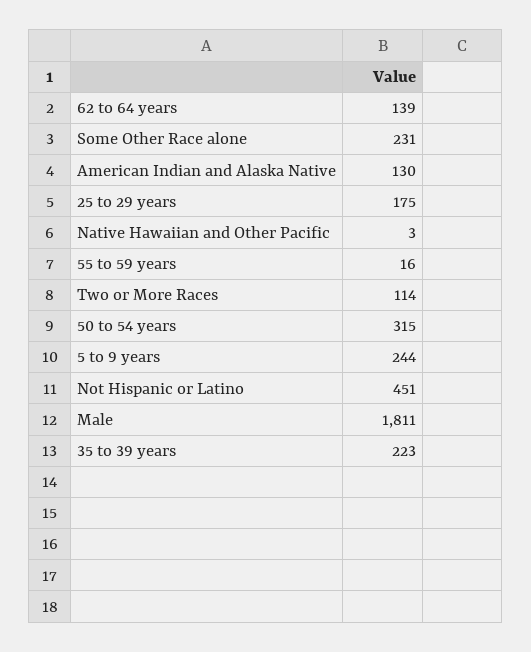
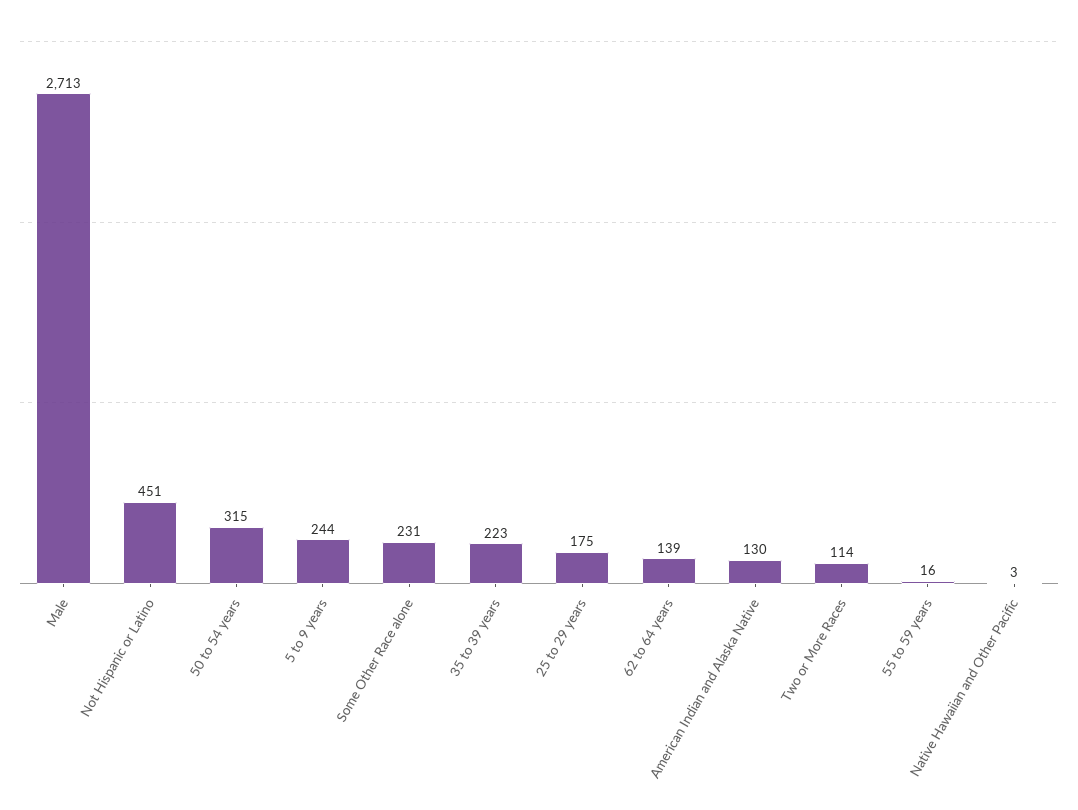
Male: 1811 -> 2713

